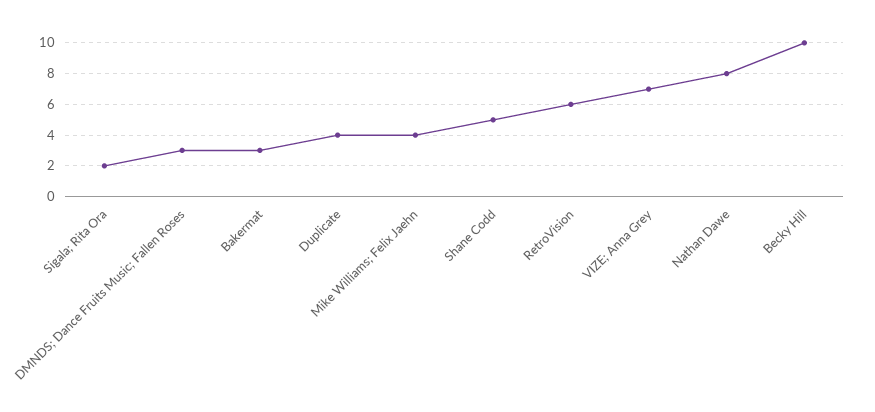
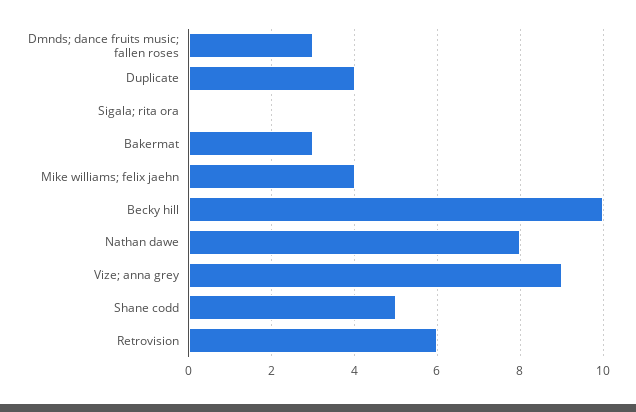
Sigala; Rita Ora: 2 -> 0
VIZE; Anna Grey: 7 -> 9

